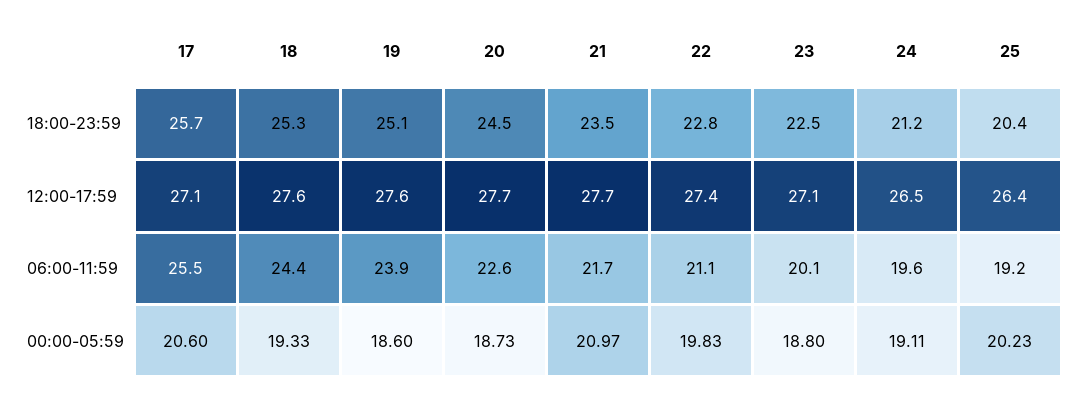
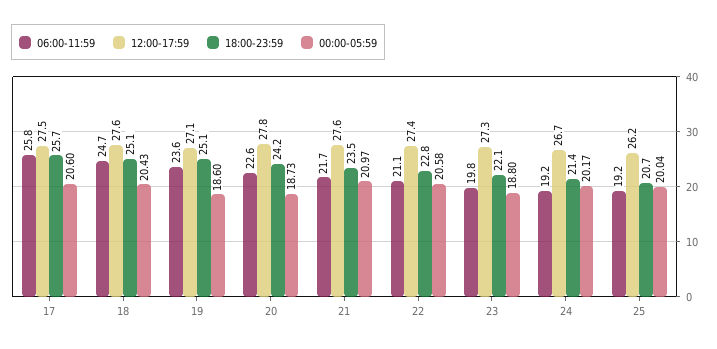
18:00-23:59, 18: 25.3 -> 25.1
18:00-23:59, 20: 24.5 -> 24.2
18:00-23:59, 23: 22.5 -> 22.1
18:00-23:59, 24: 21.2 -> 21.4
18:00-23:59, 25: 20.4 -> 20.7
12:00-17:59, 17: 27.1 -> 27.5
12:00-17:59, 19: 27.6 -> 27.1
12:00-17:59, 20: 27.7 -> 27.8
12:00-17:59, 21: 27.7 -> 27.6
12:00-17:59, 23: 27.1 -> 27.3
12:00-17:59, 24: 26.5 -> 26.7
12:00-17:59, 25: 26.4 -> 26.2
06:00-11:59, 17: 25.5 -> 25.8
06:00-11:59, 18: 24.4 -> 24.7
06:00-11:59, 19: 23.9 -> 23.6
06:00-11:59, 23: 20.1 -> 19.8
06:00-11:59, 24: 19.6 -> 19.2
00:00-05:59, 18: 19.33 -> 20.43
00:00-05:59, 22: 19.83 -> 20.58
00:00-05:59, 24: 19.11 -> 20.17
00:00-05:59, 25: 20.23 -> 20.04

